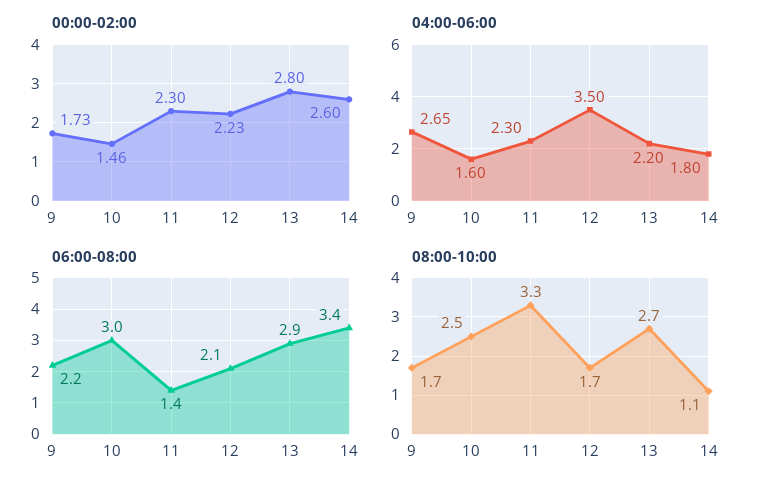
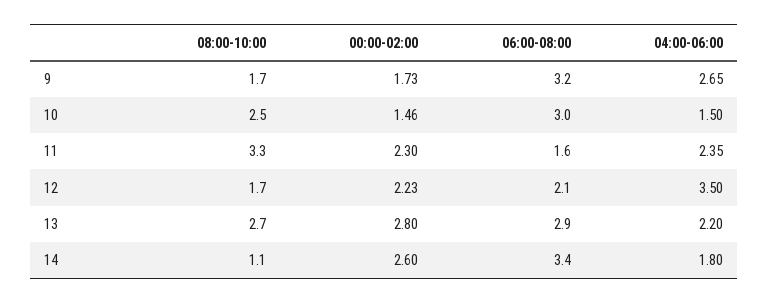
04:00-06:00, 10: 1.6 -> 1.5
04:00-06:00, 11: 2.3 -> 2.35
06:00-08:00, 9: 2.2 -> 3.2
06:00-08:00, 11: 1.4 -> 1.6

